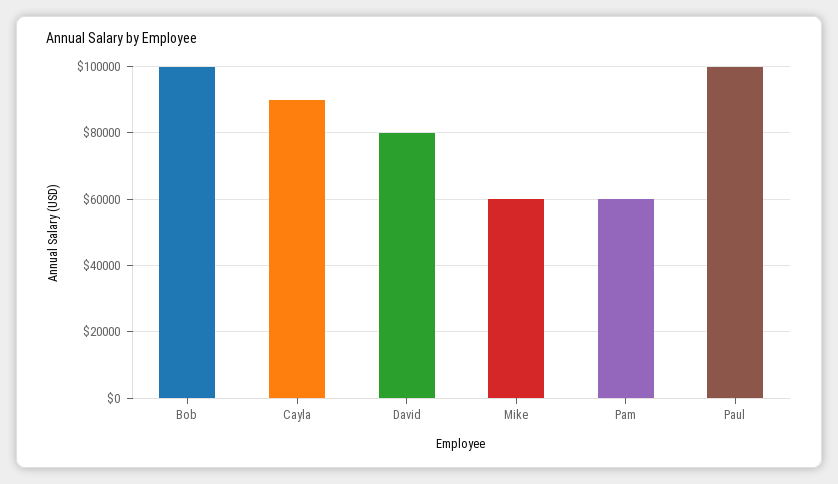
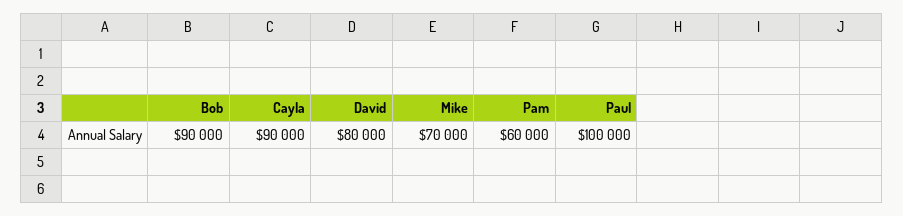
Bob: 100000 -> 90000
Mike: 60000 -> 70000

